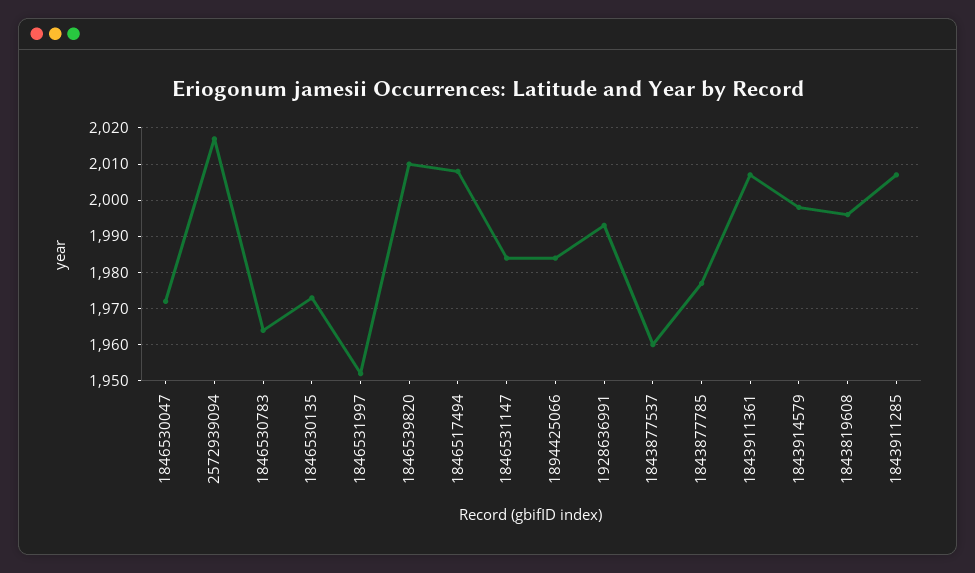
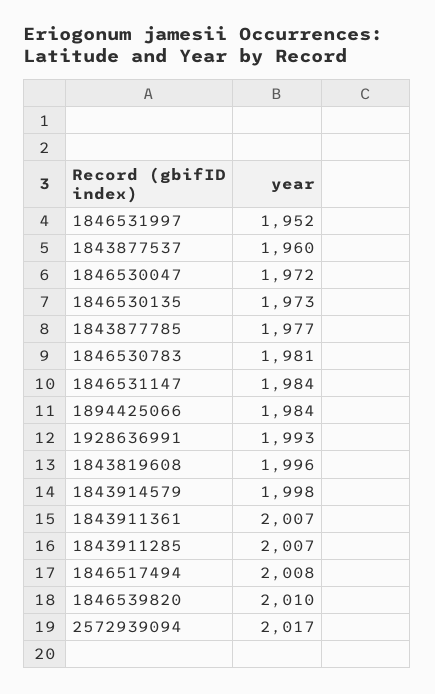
1846530783: 1965 -> 1981

